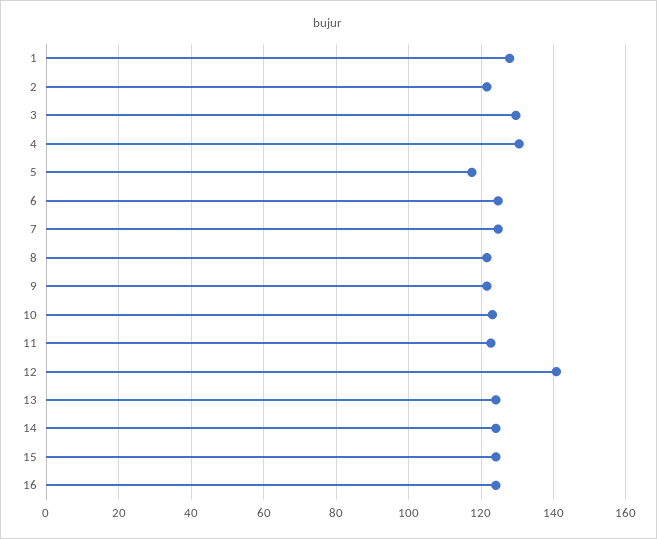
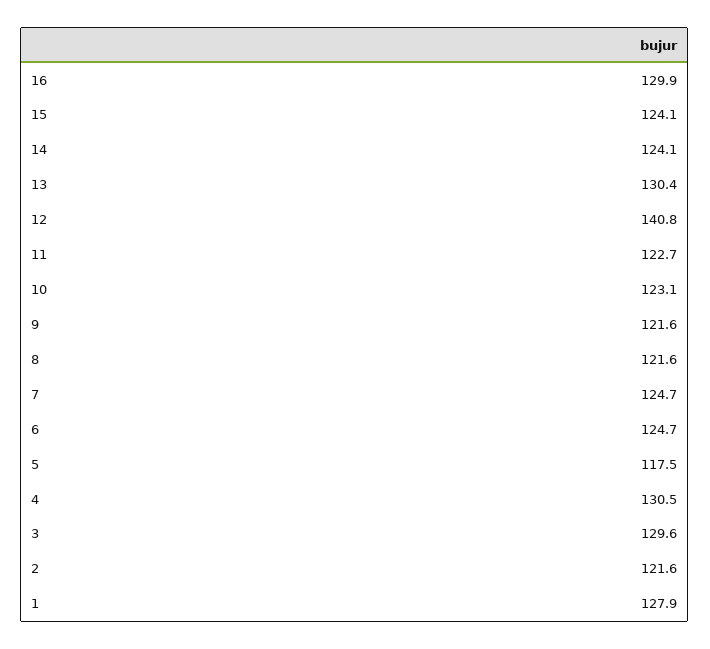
13: 124 -> 130.4
16: 124 -> 129.9

